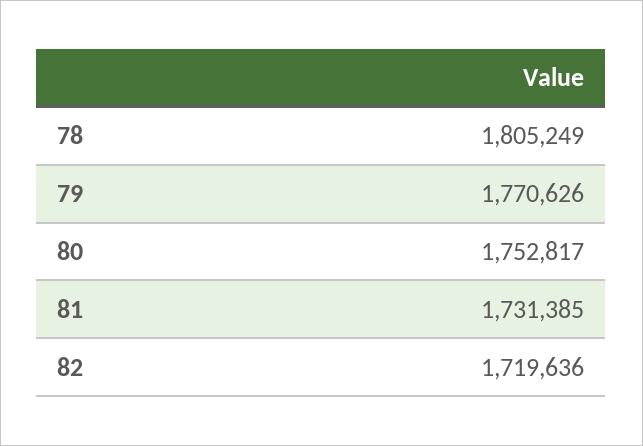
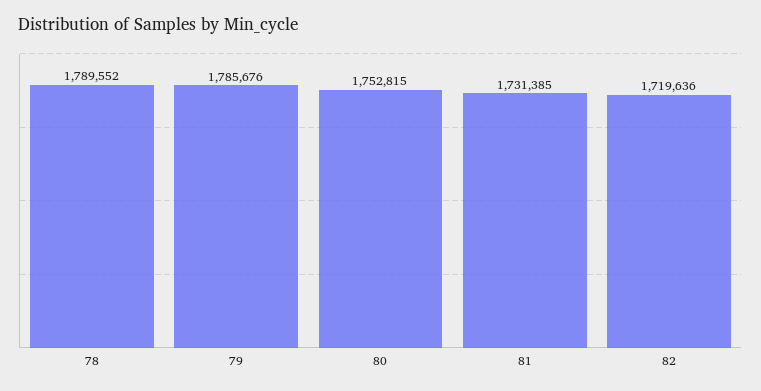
78: 1805249 -> 1789552
79: 1770626 -> 1785676
80: 1752817 -> 1752815

